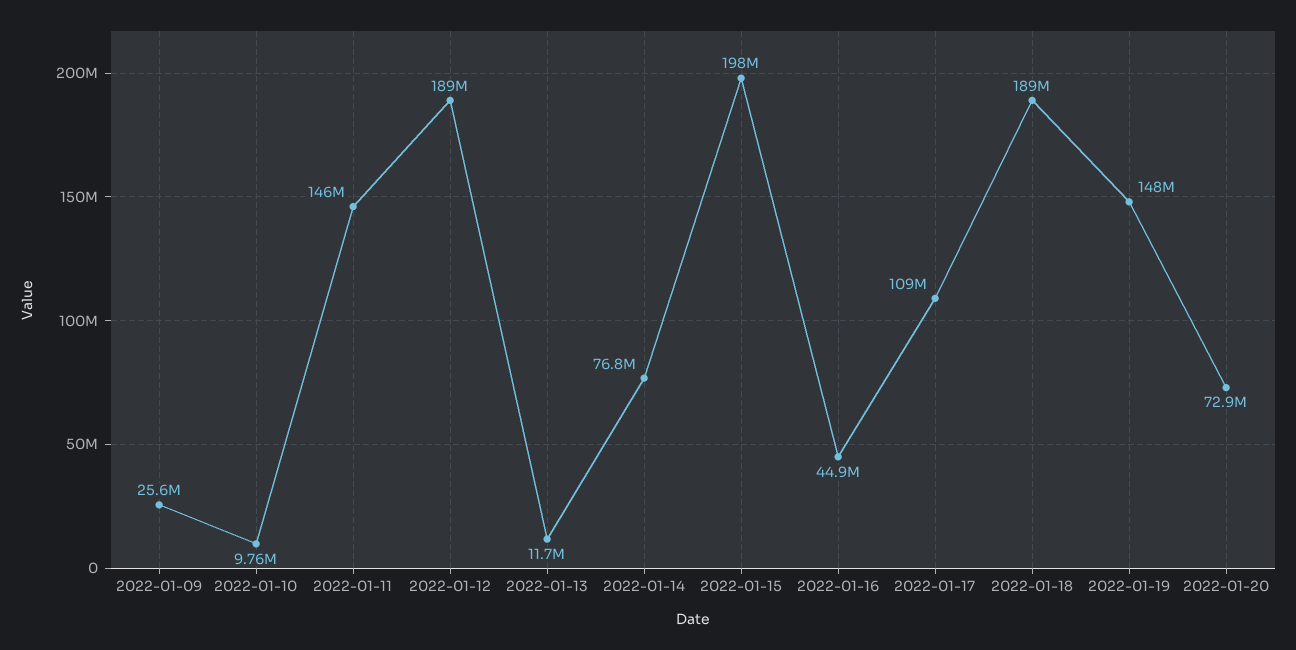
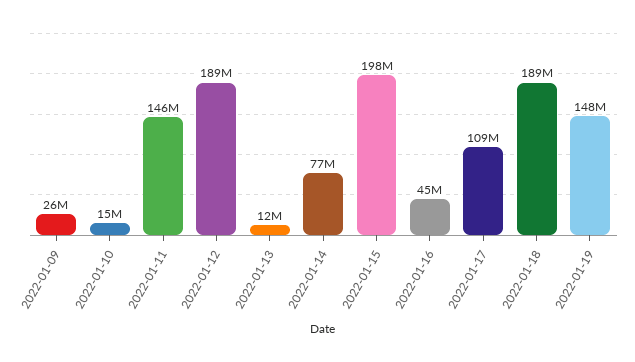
2022-01-10: 9760000 -> 15000000
2022-01-20: 72900000 -> none

